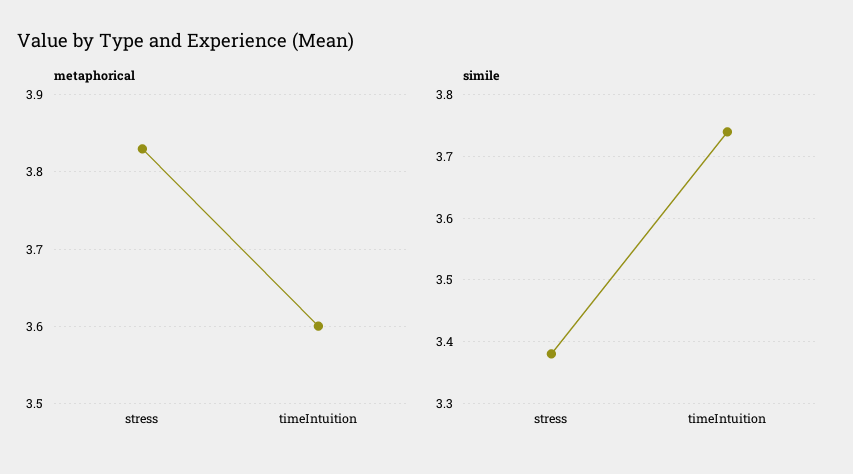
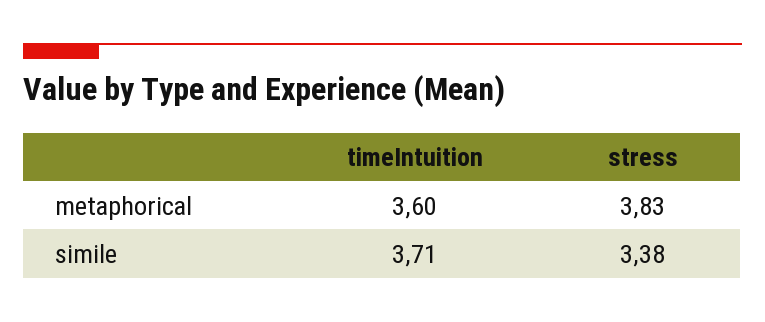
simile, timeIntuition: 3.74 -> 3.71

